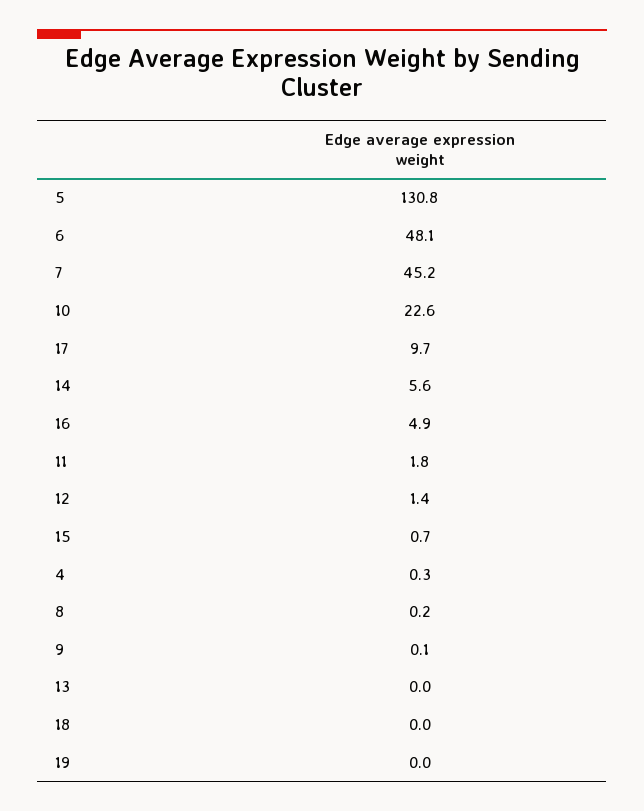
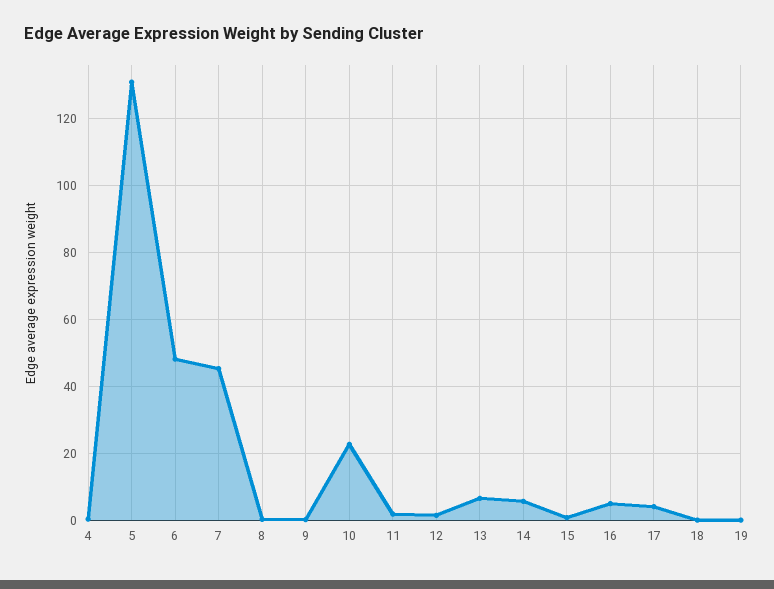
17: 9.7 -> 4
13: 0 -> 6

